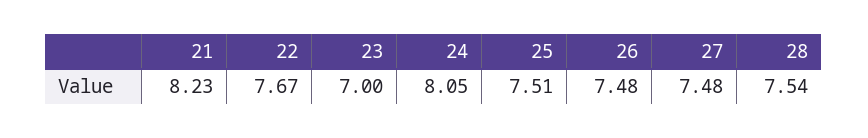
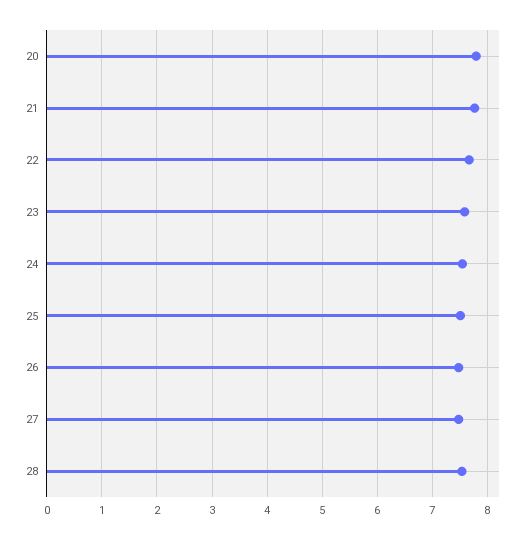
21: 8.23 -> 7.8
23: 7 -> 7.6
24: 8.05 -> 7.6
20: none -> 7.8

